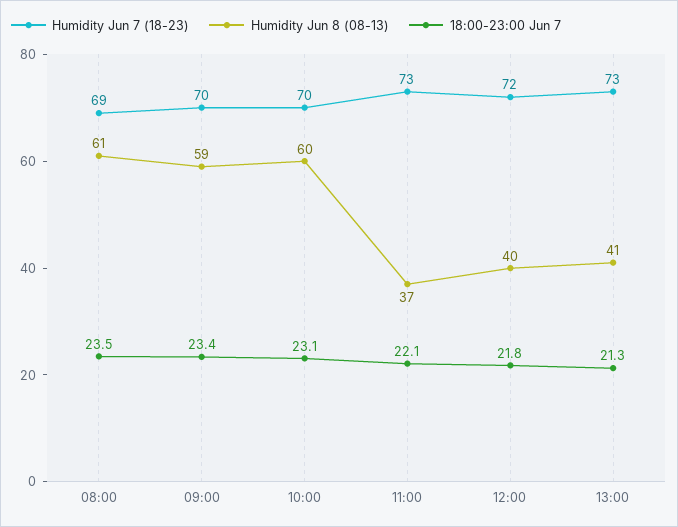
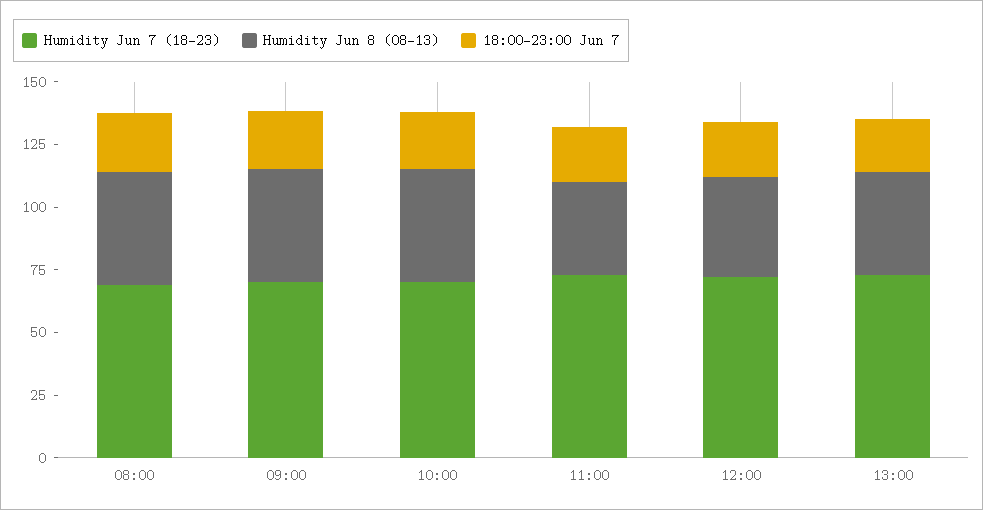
Humidity Jun 8 (08-13), 08:00: 61 -> 45
Humidity Jun 8 (08-13), 09:00: 59 -> 45
Humidity Jun 8 (08-13), 10:00: 60 -> 45

